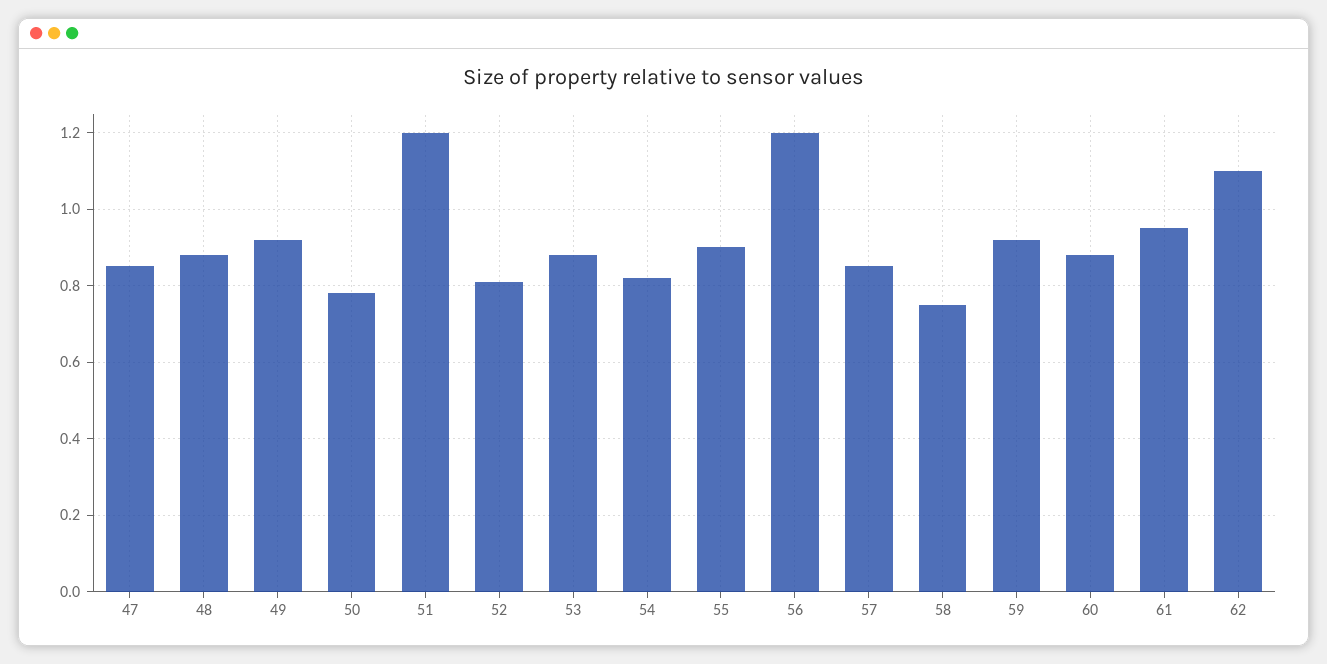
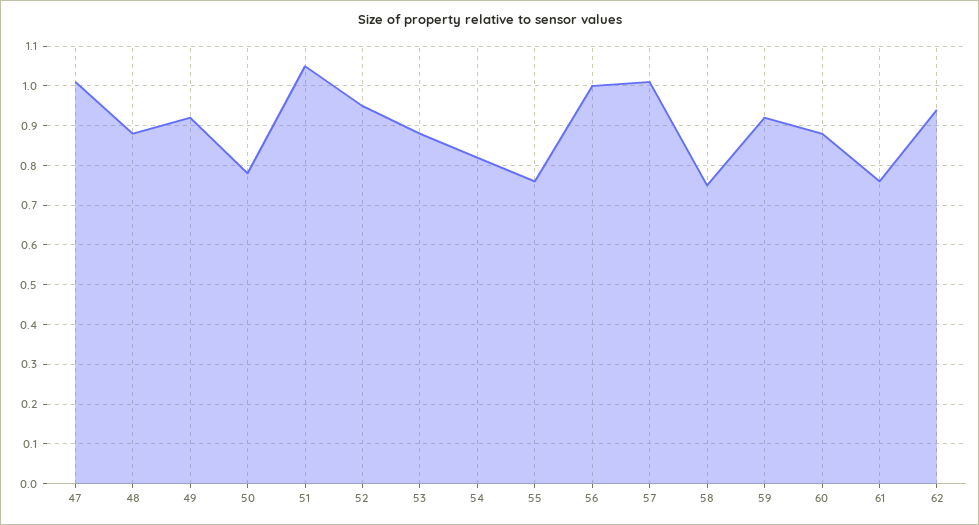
47: 0.85 -> 1
51: 1.2 -> 1.05
52: 0.8 -> 0.95
55: 0.9 -> 0.75
56: 1.2 -> 1
57: 0.85 -> 1
61: 0.95 -> 0.75
62: 1.1 -> 0.95

